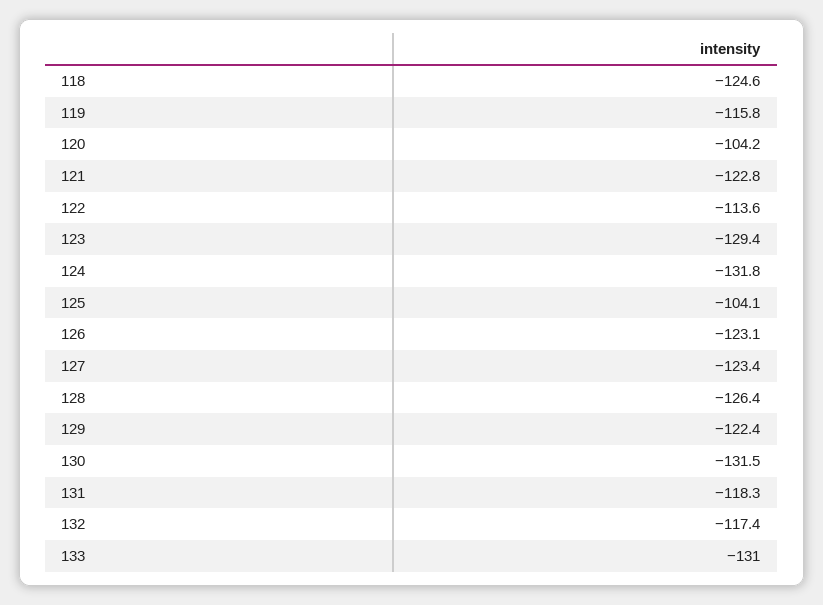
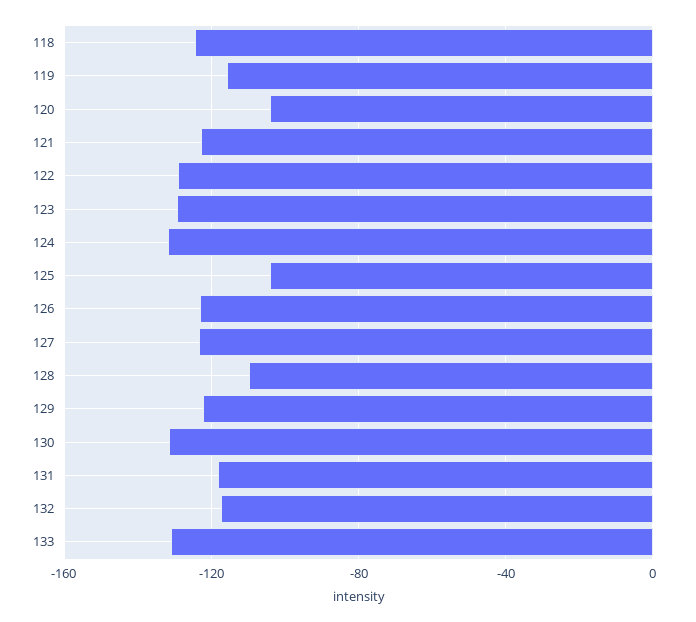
122: -113.6 -> -130
128: -126.4 -> -110

